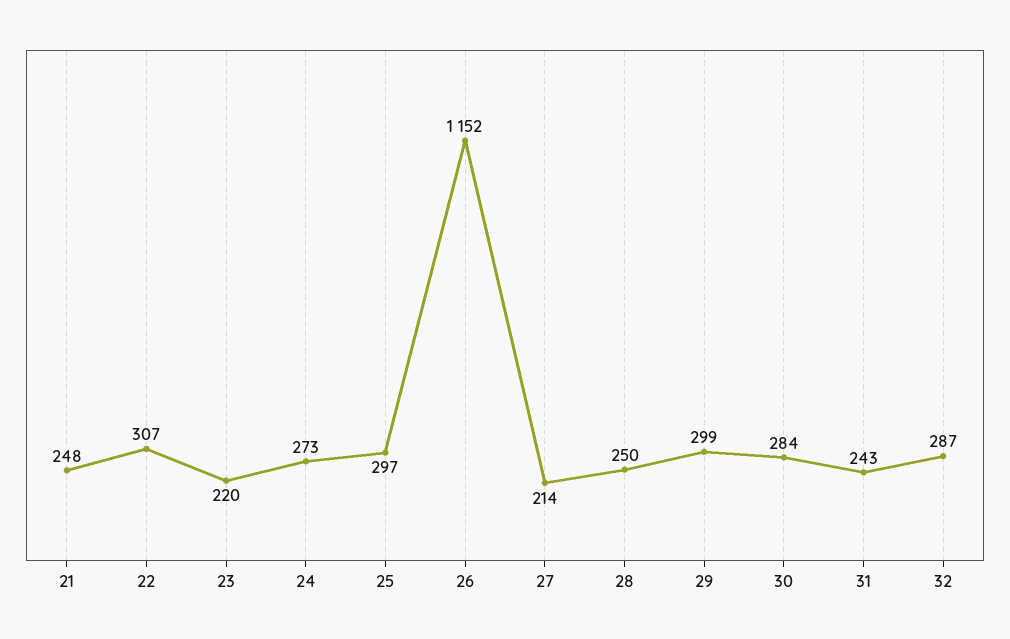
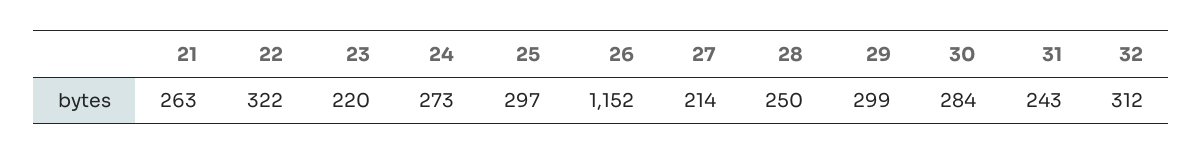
21: 248 -> 263
22: 307 -> 322
32: 287 -> 312

